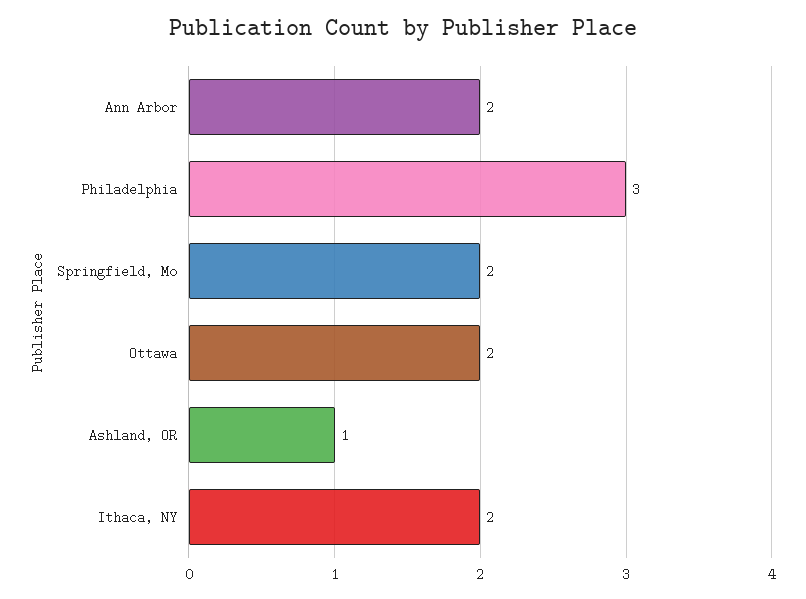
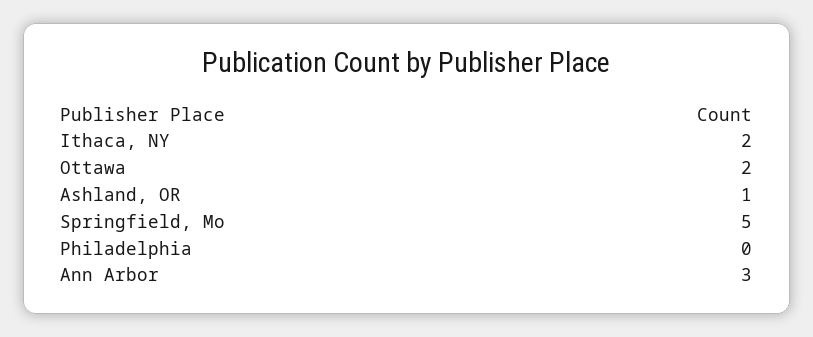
Ann Arbor: 2 -> 3
Philadelphia: 3 -> 0
Springfield, Mo: 2 -> 5

